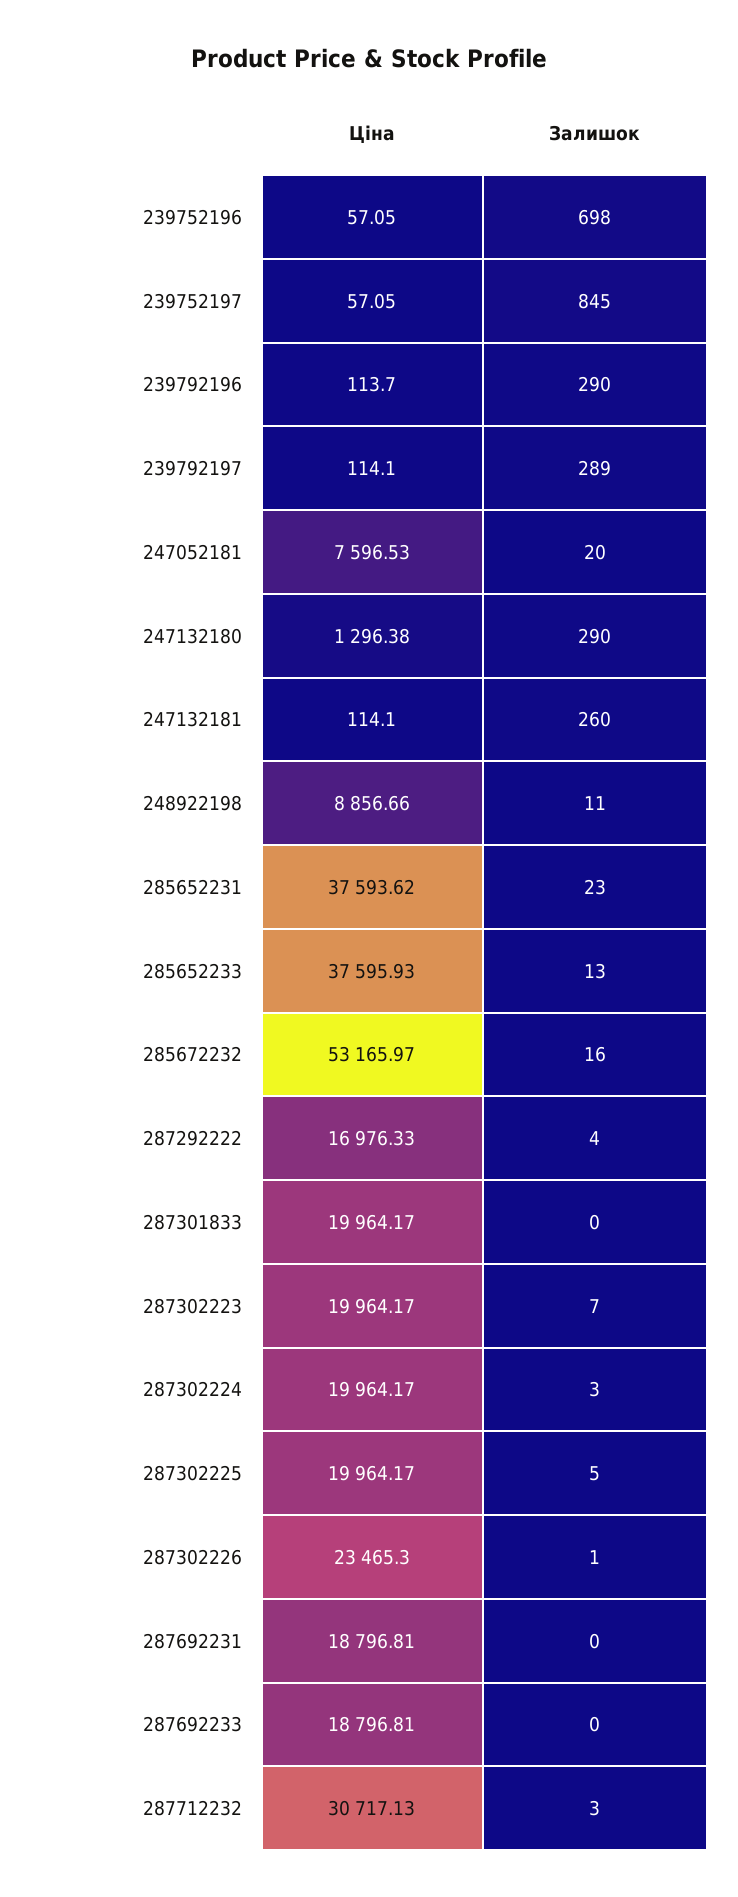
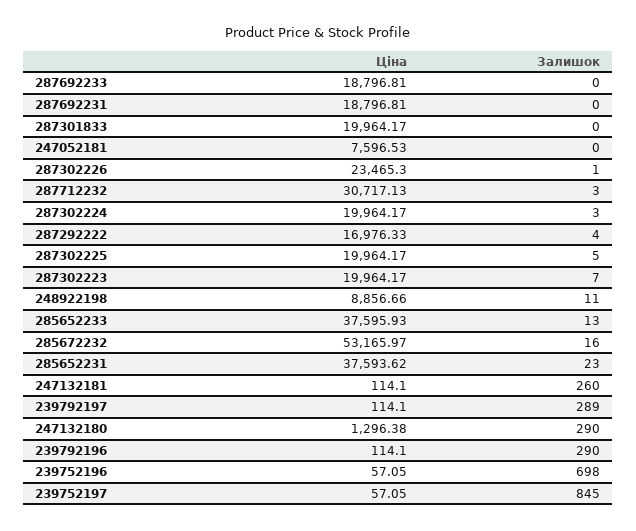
Ціна, 239792196: 113.7 -> 114.1
Залишок, 247052181: 20 -> 0

